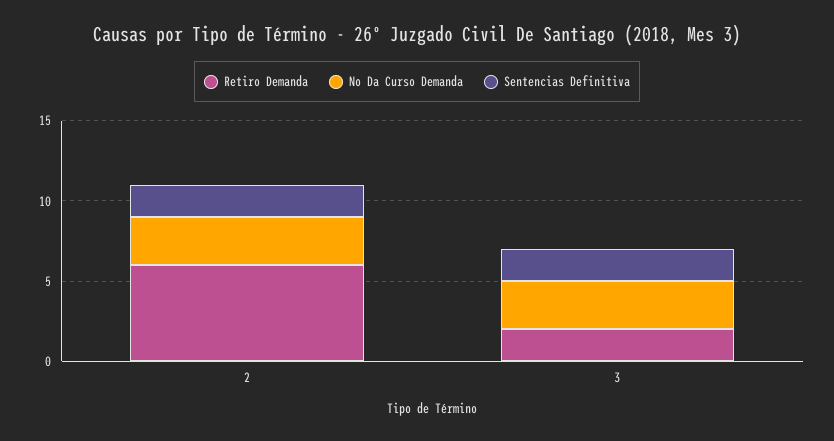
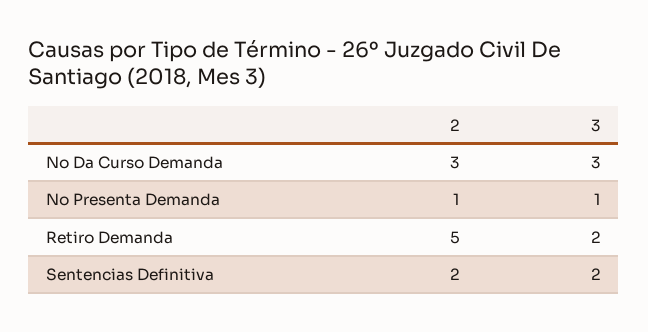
Retiro Demanda, 2: 6 -> 5
No Presenta Demanda, 2: none -> 1
No Presenta Demanda, 3: none -> 1

